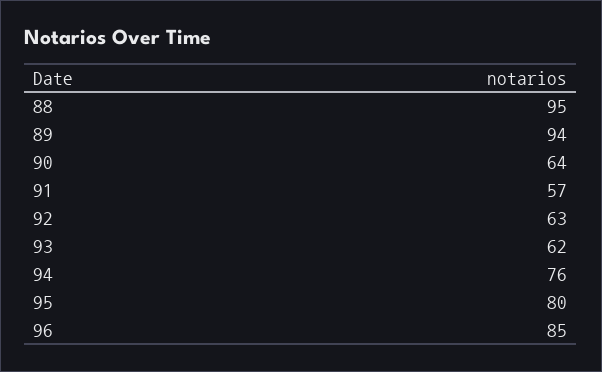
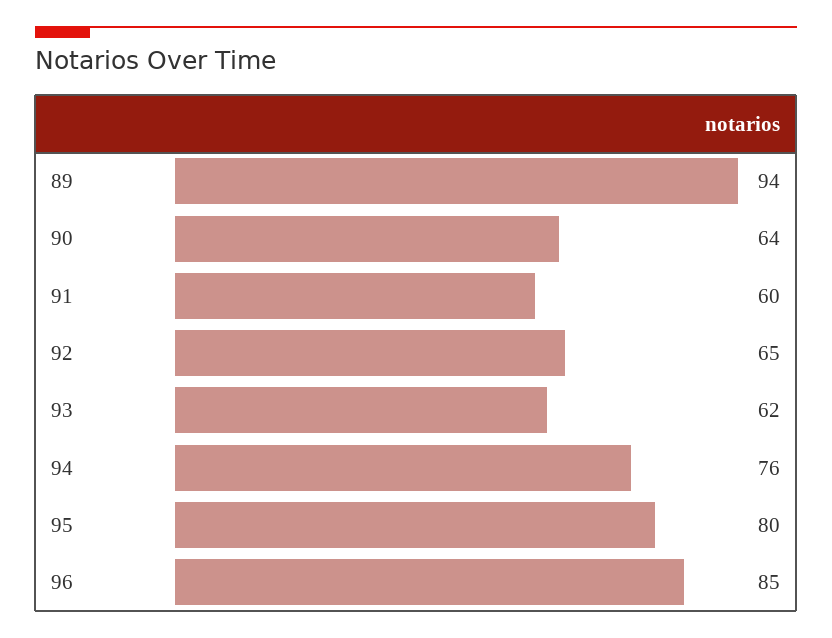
88: 95 -> none
91: 57 -> 60
92: 63 -> 65

